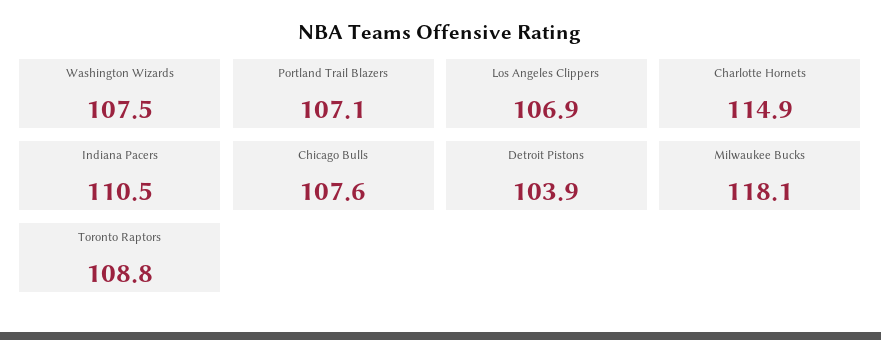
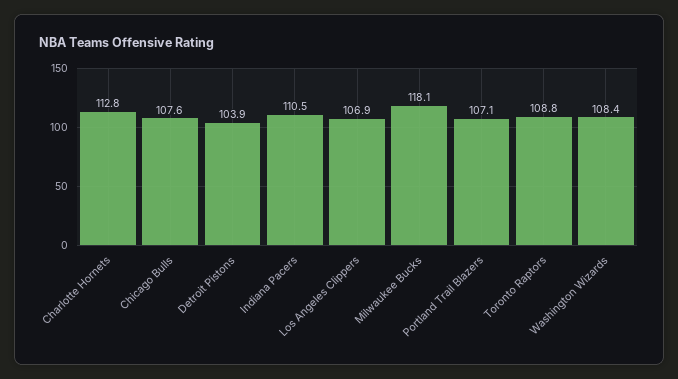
Washington Wizards: 107.5 -> 108.4
Charlotte Hornets: 114.9 -> 112.8

